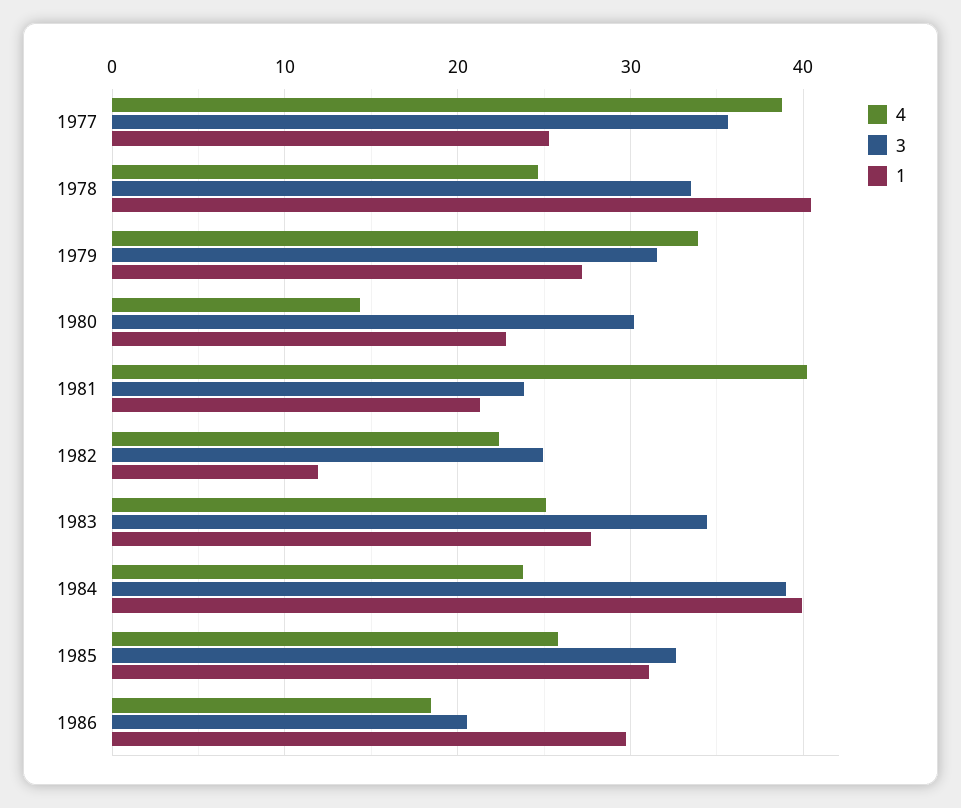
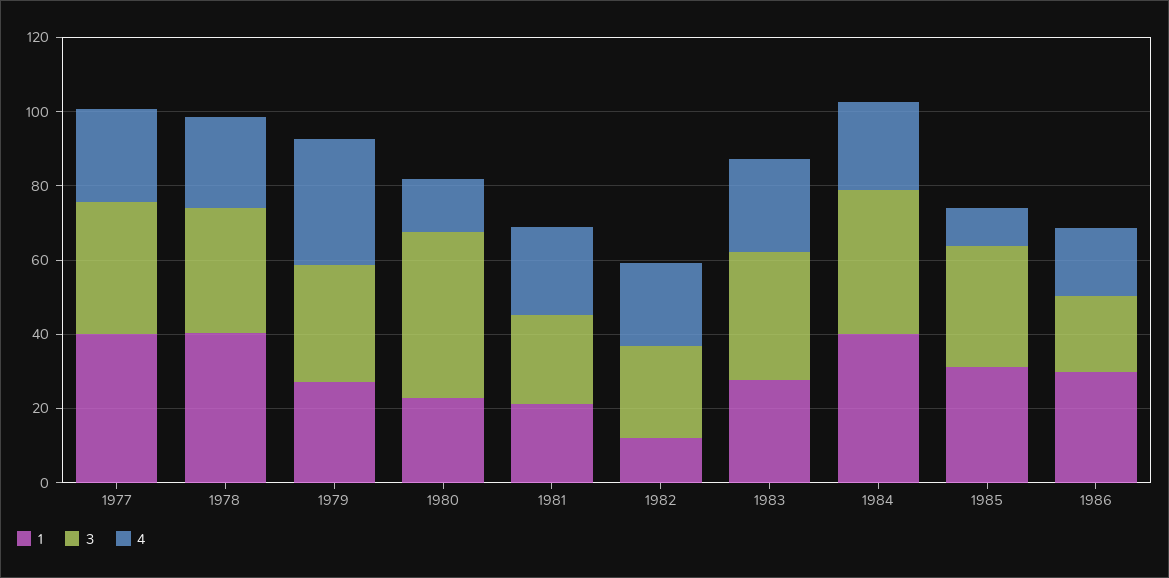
4, 1977: 39 -> 25
1, 1977: 25 -> 40
3, 1980: 30 -> 45
4, 1981: 40 -> 25
4, 1985: 26 -> 10

